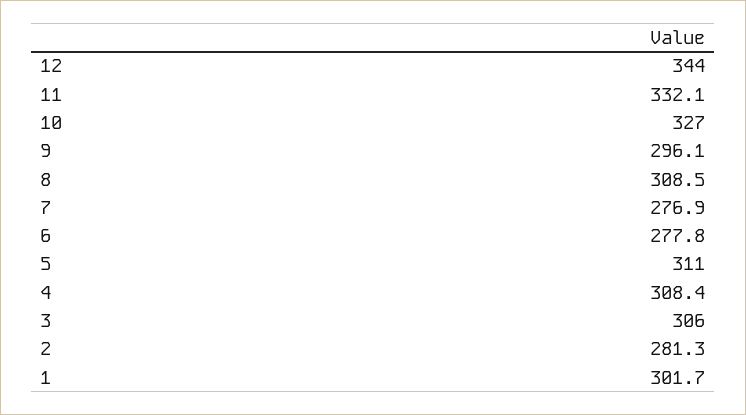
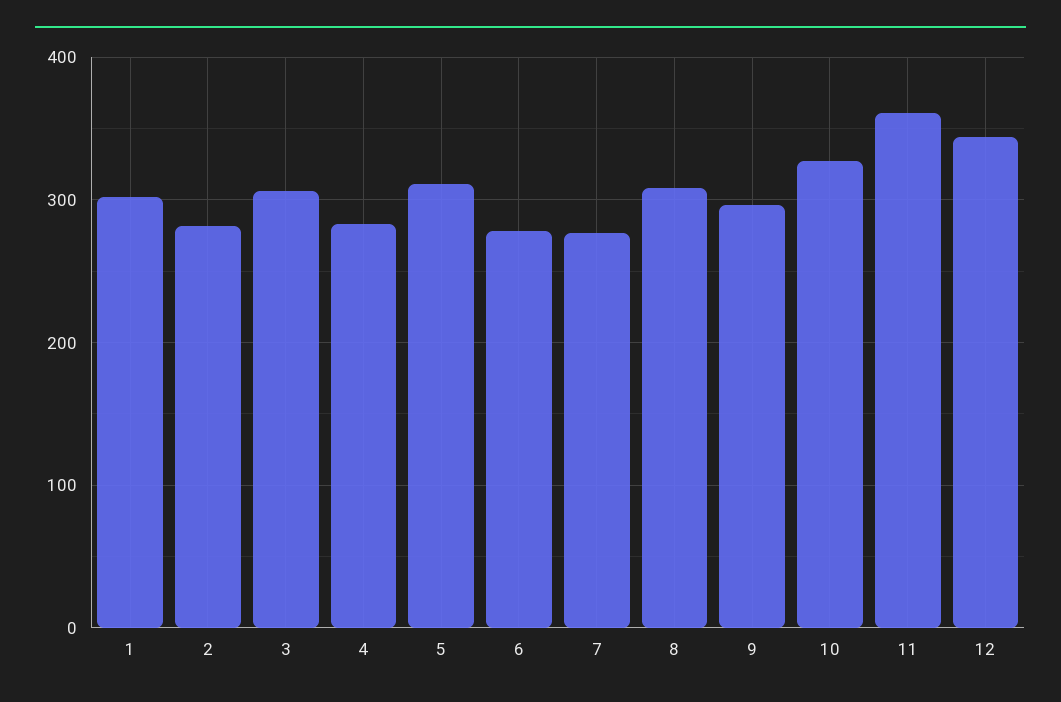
11: 332.1 -> 360
4: 308.4 -> 280

